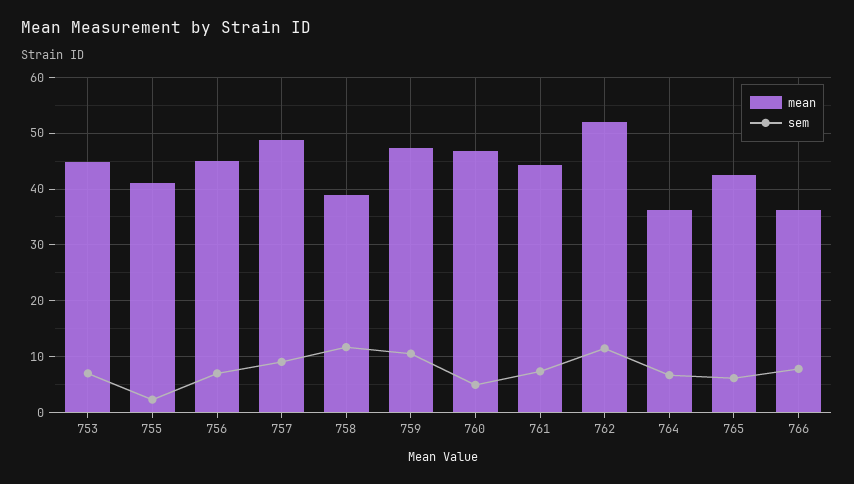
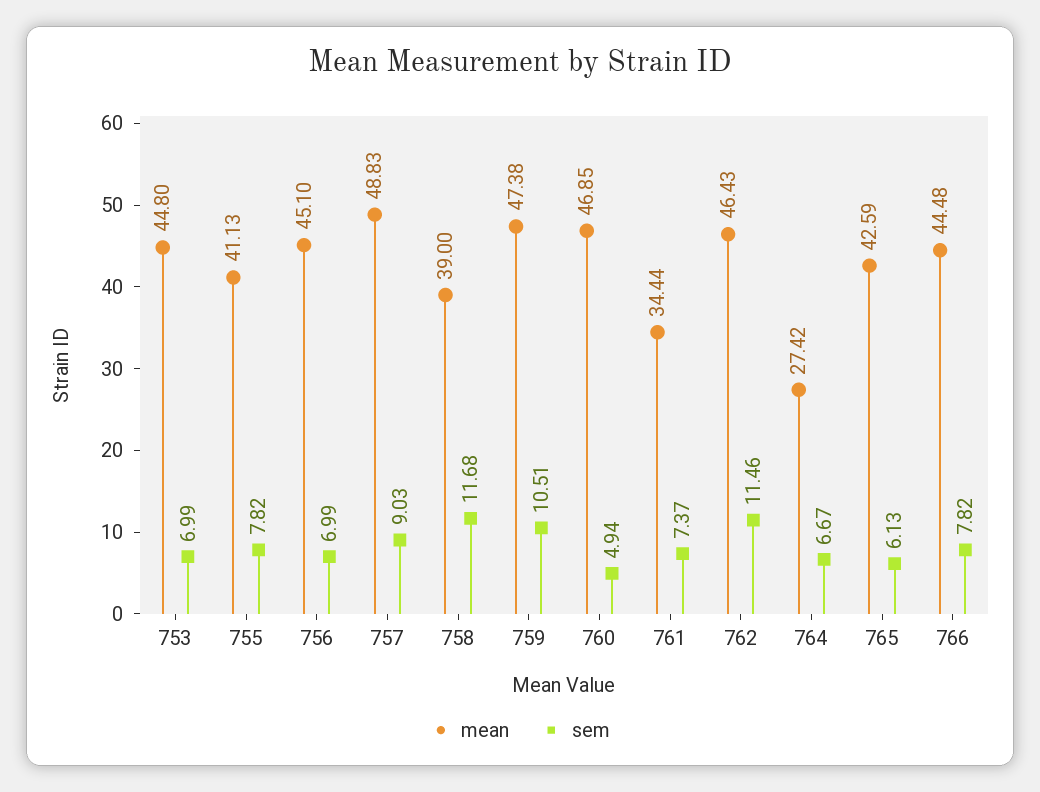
sem, 755: 2 -> 7.82
mean, 761: 44 -> 34.44
mean, 762: 52 -> 46.43
mean, 764: 36 -> 27.42
mean, 766: 36 -> 44.48

